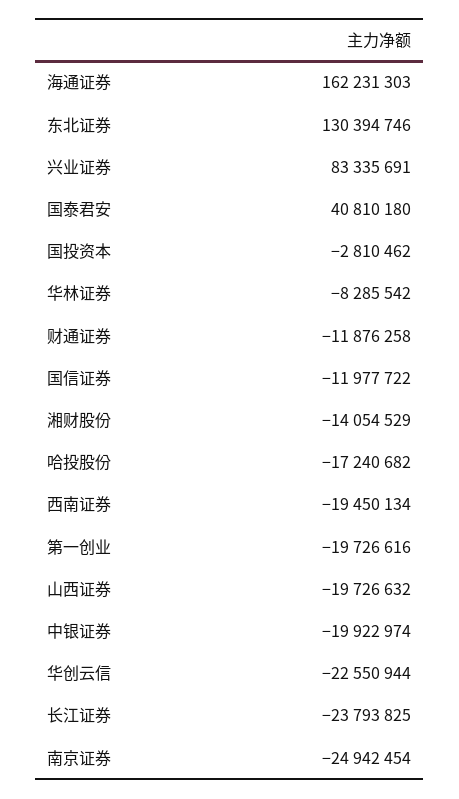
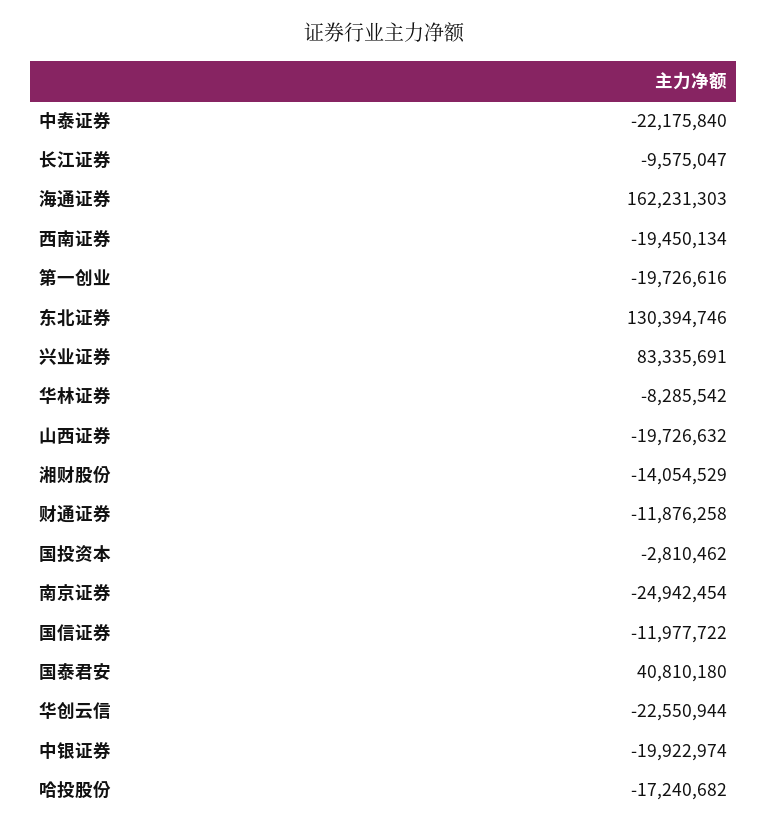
长江证券: -23793825 -> -9575047
中泰证券: none -> -22175840

